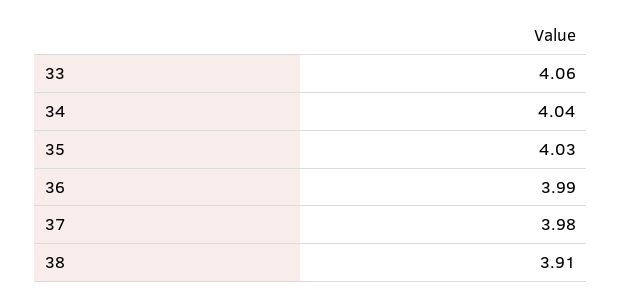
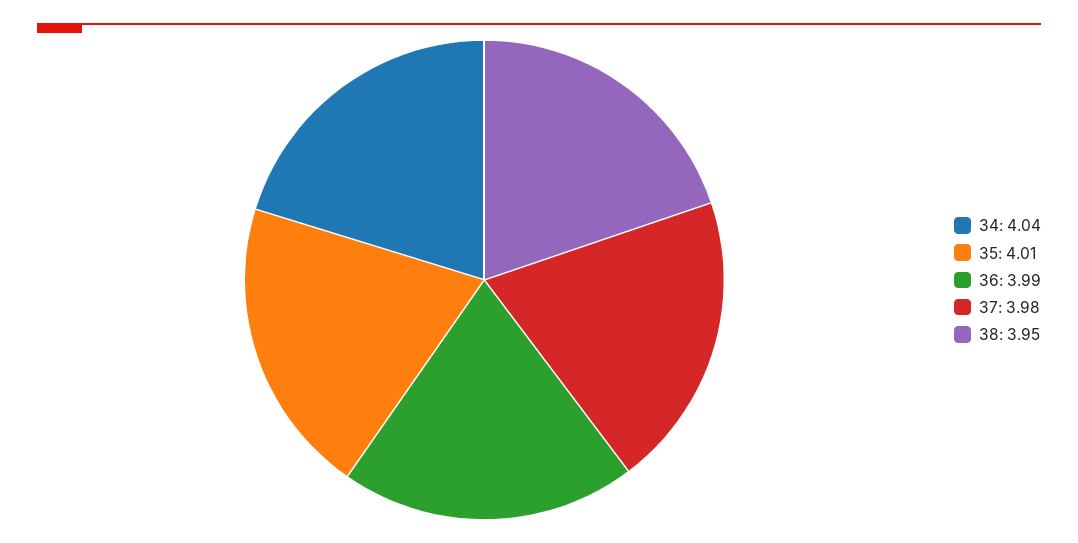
33: 4.06 -> none
35: 4.03 -> 4.01
38: 3.91 -> 3.95

